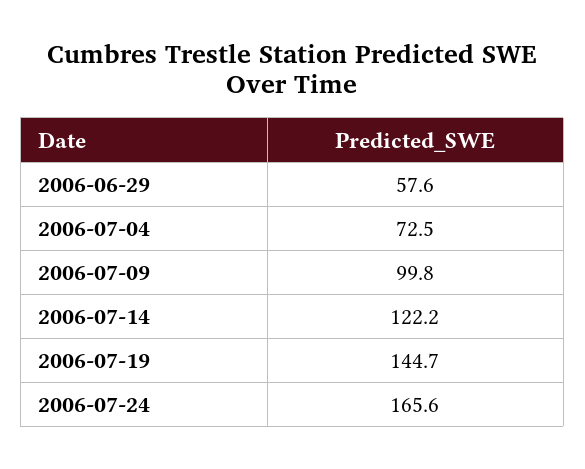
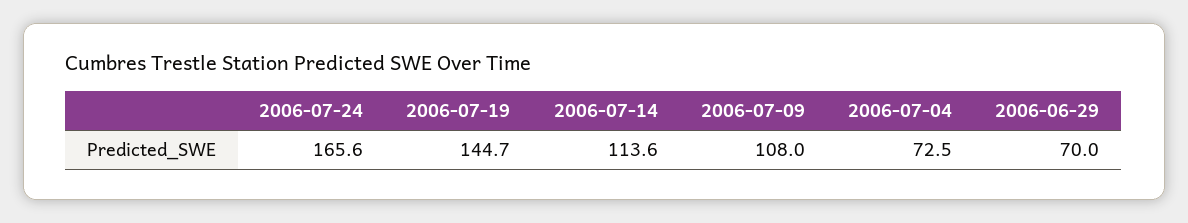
2006-06-29: 57.6 -> 70
2006-07-09: 99.8 -> 108
2006-07-14: 122.2 -> 113.6

